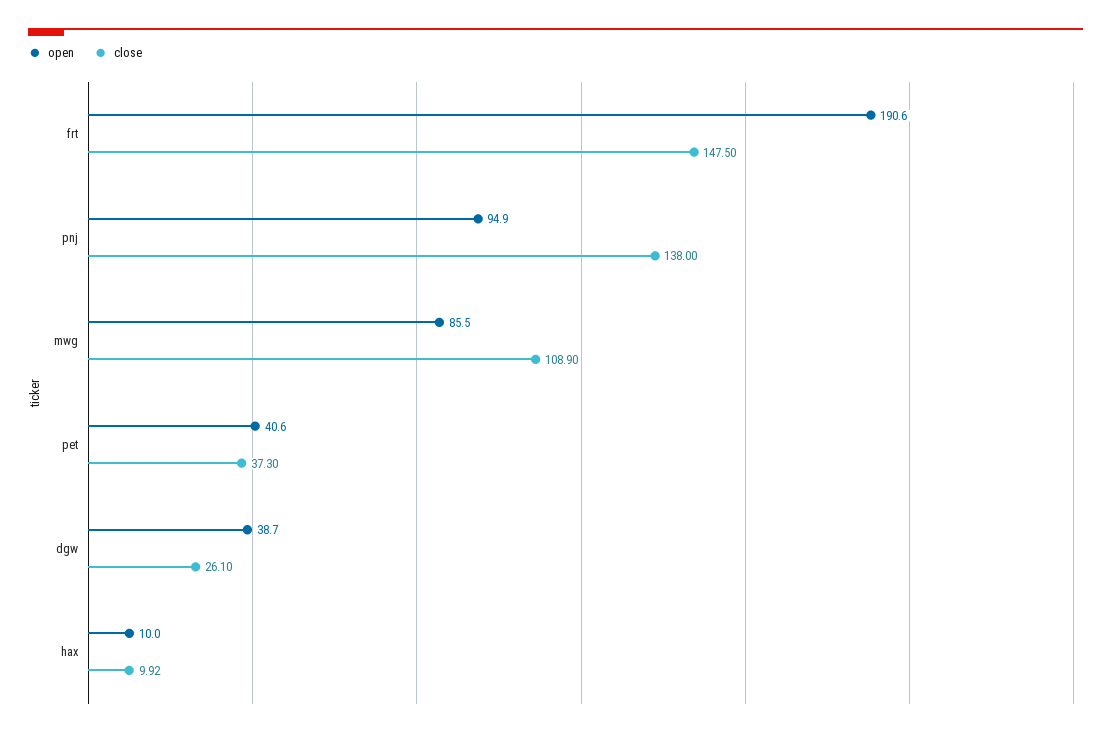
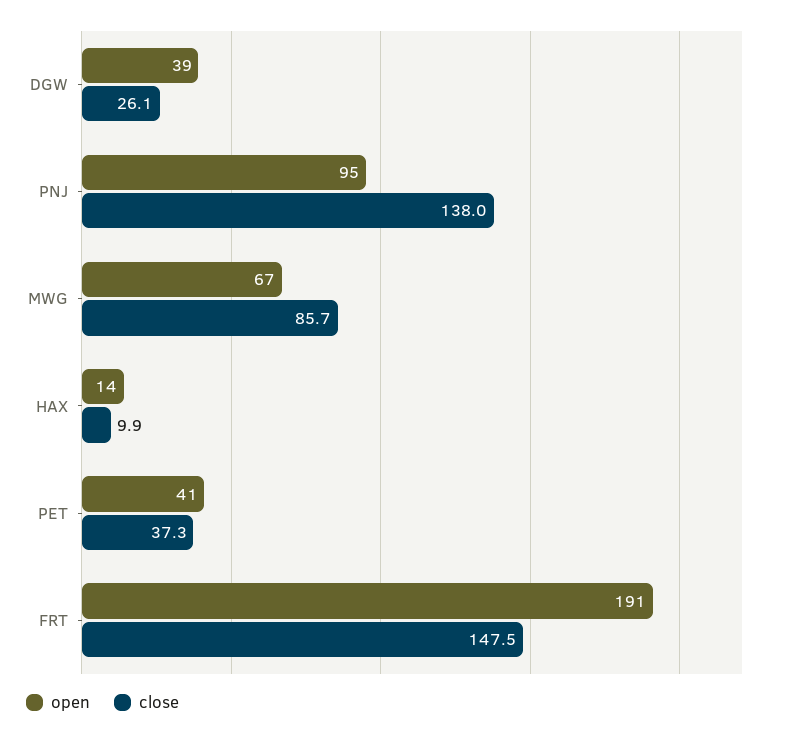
open, mwg: 85.5 -> 67
close, mwg: 108.9 -> 85.7
open, hax: 10 -> 14

